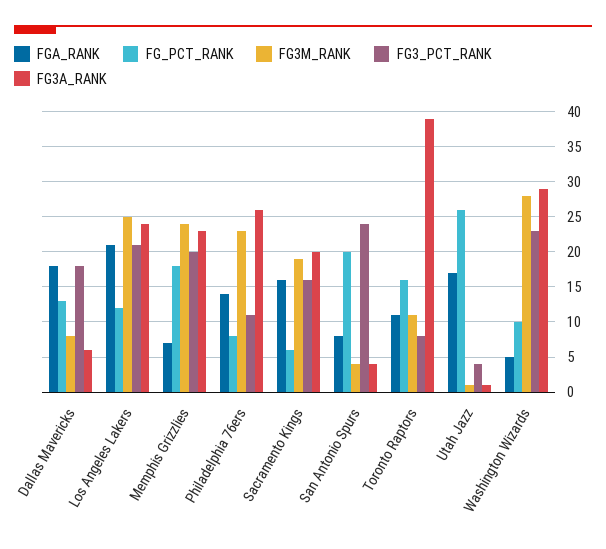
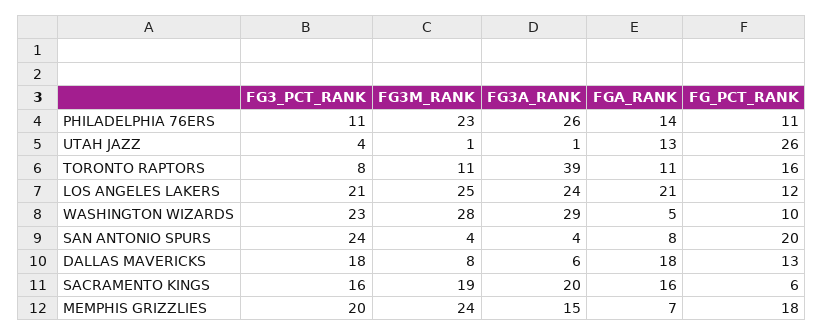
FG3A_RANK, Memphis Grizzlies: 23 -> 15
FG_PCT_RANK, Philadelphia 76ers: 8 -> 11
FGA_RANK, Utah Jazz: 17 -> 13

